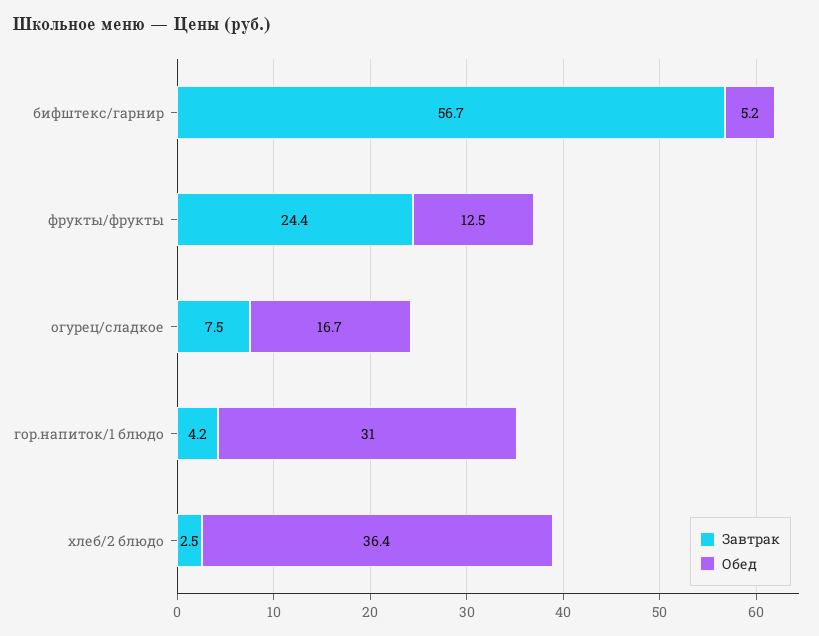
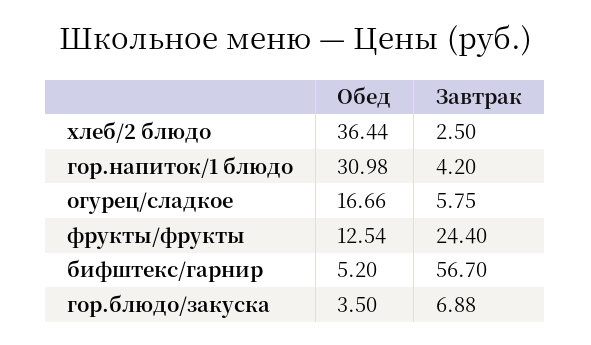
Завтрак, огурец/сладкое: 7.5 -> 5.75
Обед, гор.блюдо/закуска: none -> 3.5
Завтрак, гор.блюдо/закуска: none -> 6.88

